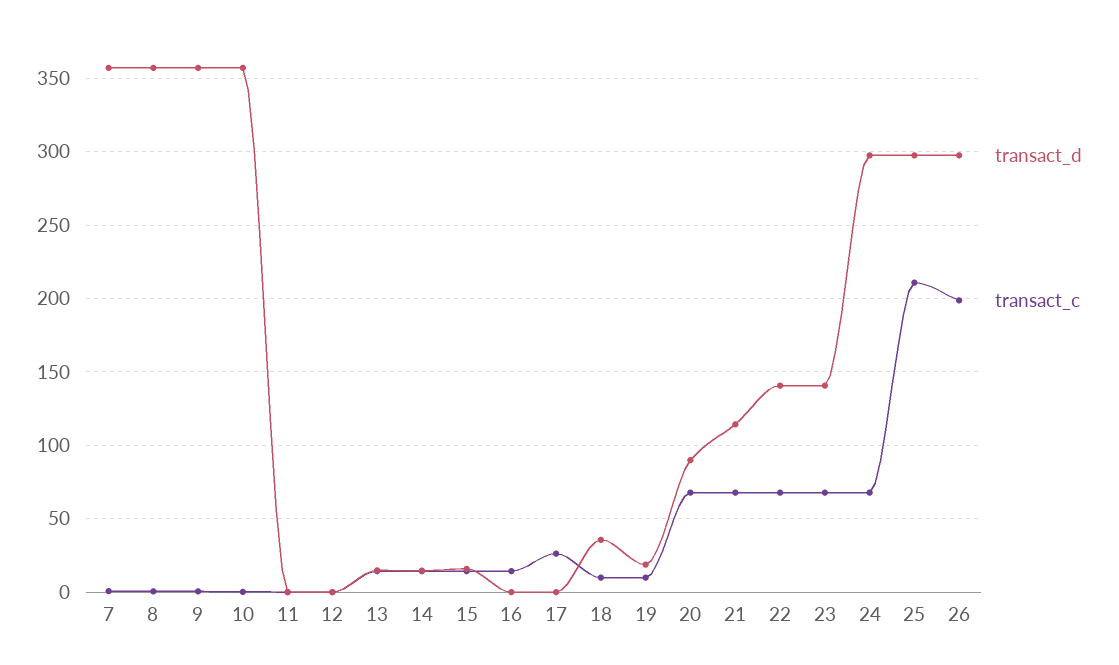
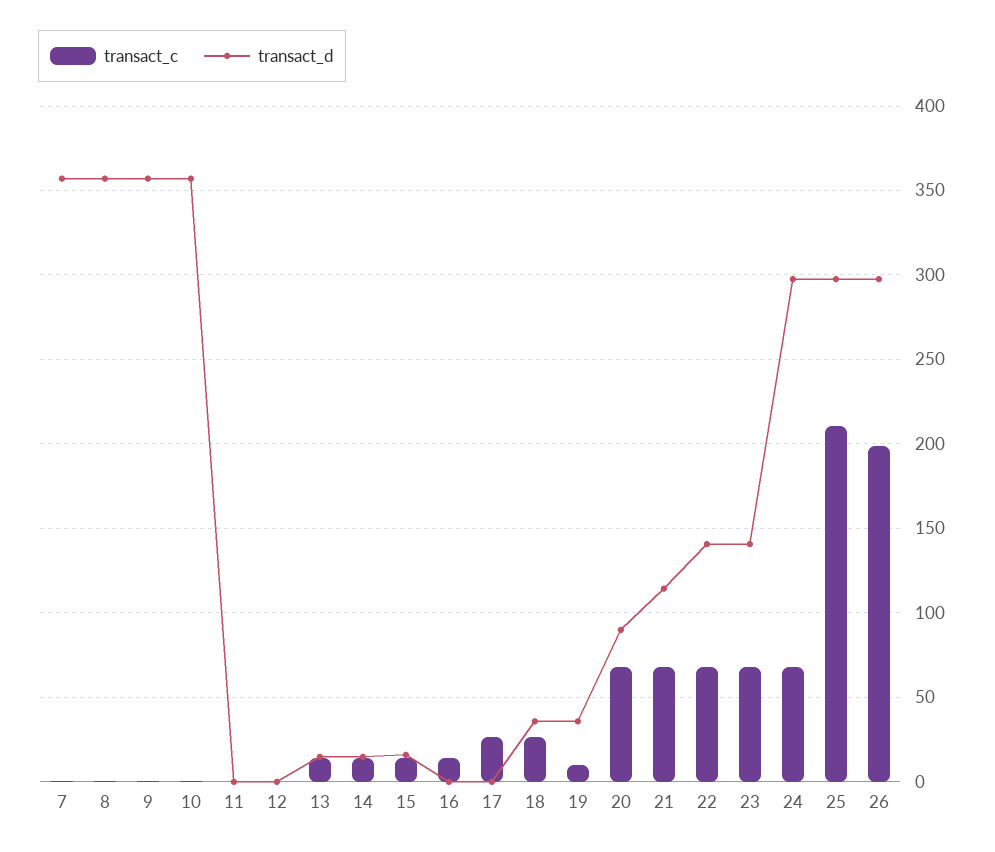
transact_c, 18: 10 -> 25
transact_d, 19: 20 -> 35

